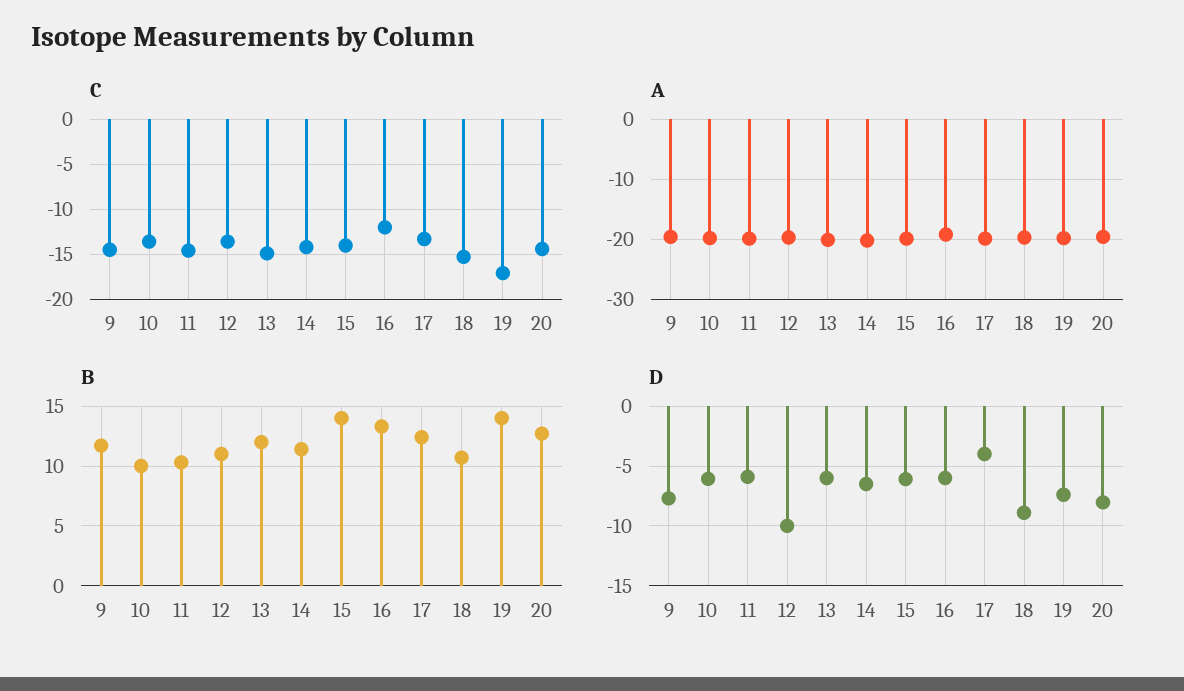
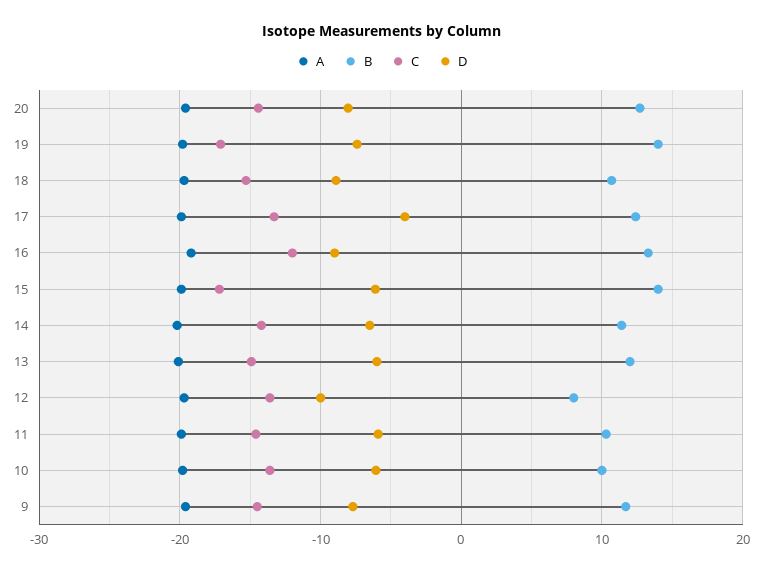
C, 15: -14 -> -17
B, 12: 11 -> 8
D, 16: -6 -> -9

